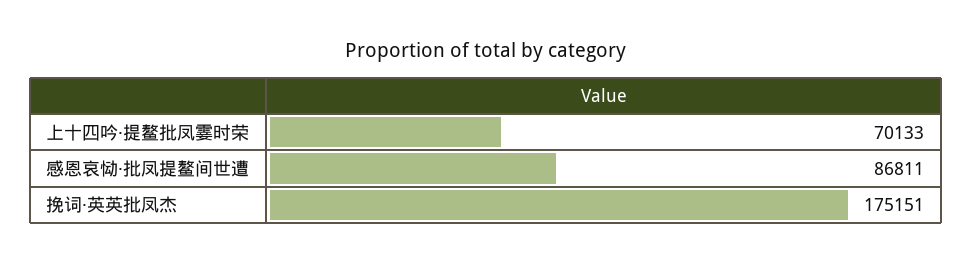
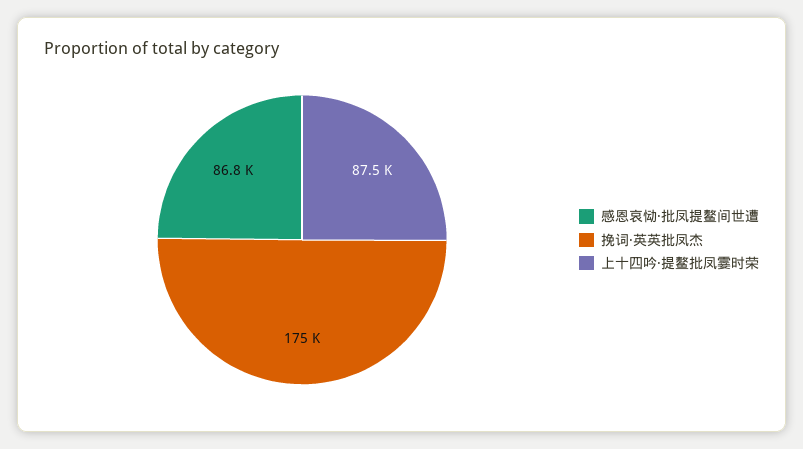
上十四吟·提鳌批凤霎时荣: 70133 -> 87500

